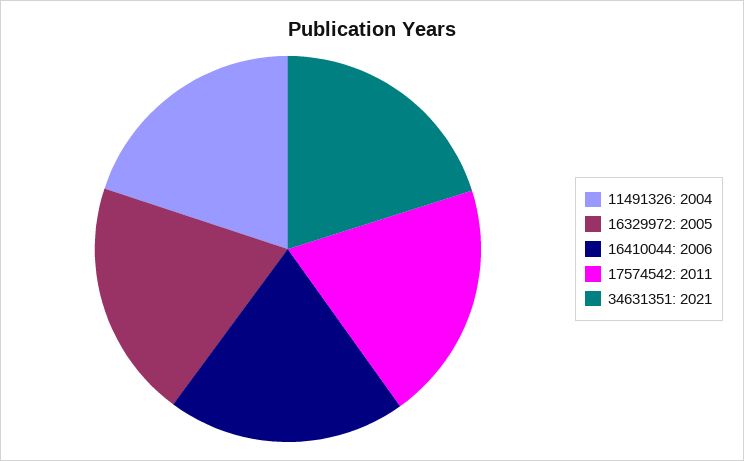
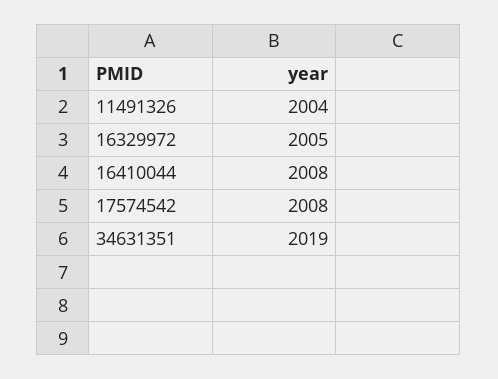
16410044: 2006 -> 2008
17574542: 2011 -> 2008
34631351: 2021 -> 2019

